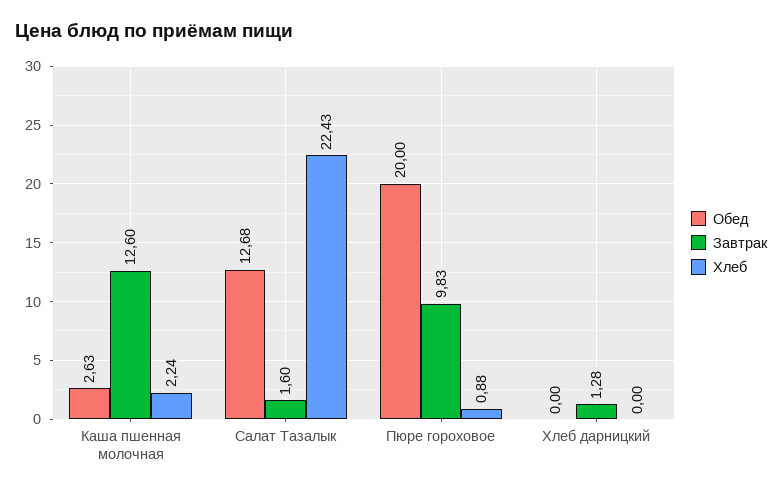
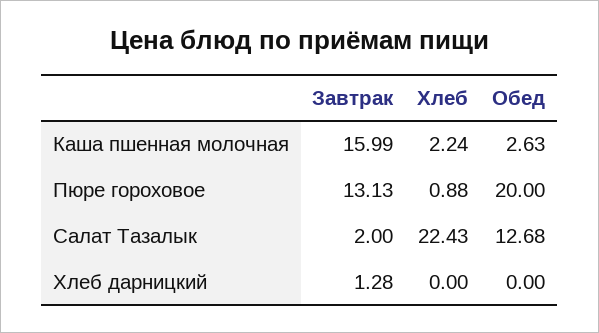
Завтрак, Каша пшенная молочная: 12.6 -> 15.99
Завтрак, Салат Тазалык: 1.6 -> 2
Завтрак, Пюре гороховое: 9.83 -> 13.13

